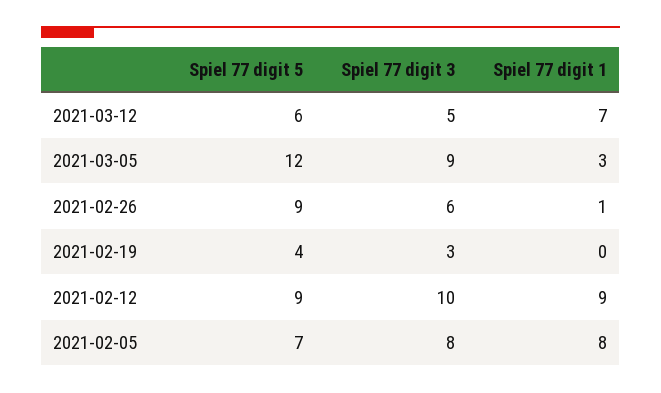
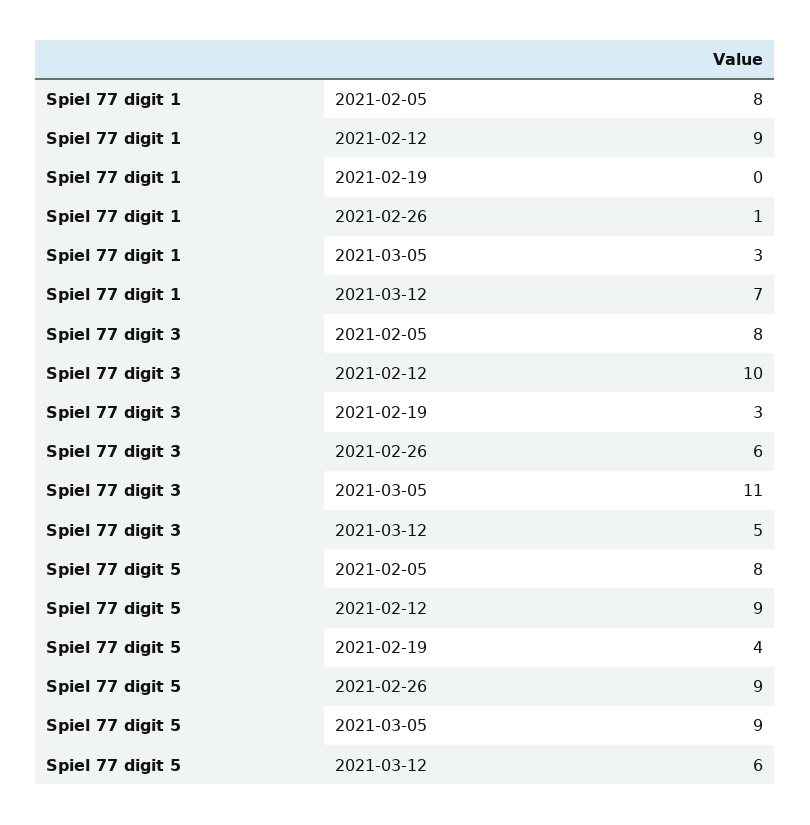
Spiel 77 digit 5, 2021-03-05: 12 -> 9
Spiel 77 digit 3, 2021-03-05: 9 -> 11
Spiel 77 digit 5, 2021-02-05: 7 -> 8

